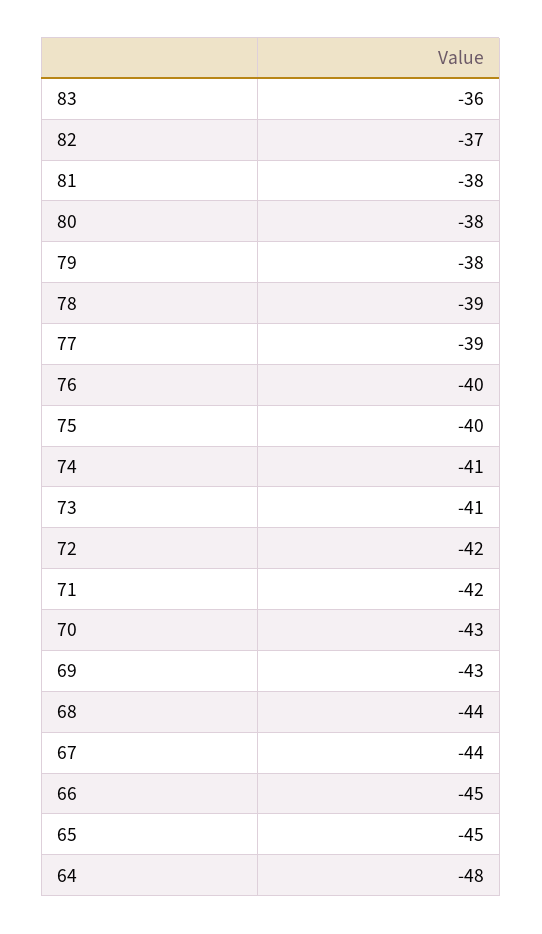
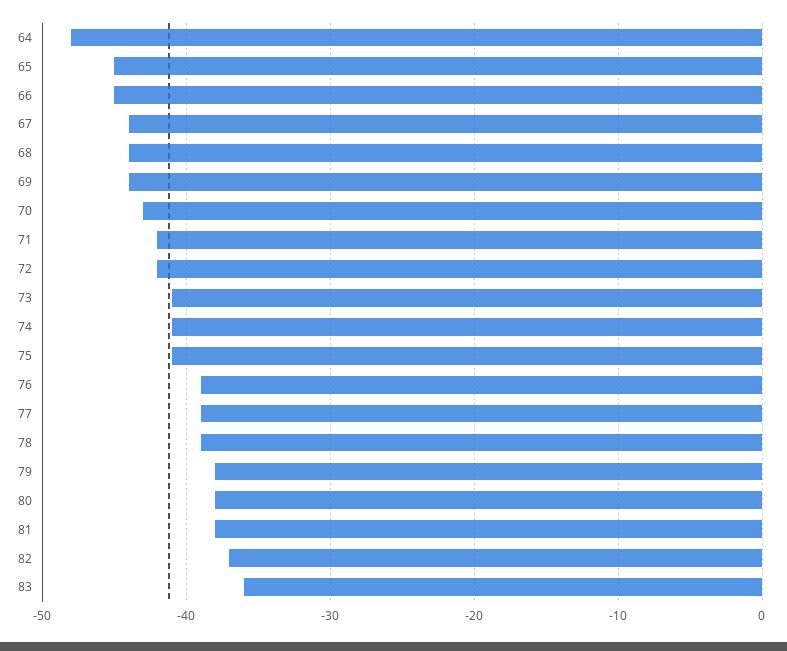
76: -40 -> -39
75: -40 -> -41
69: -43 -> -44

